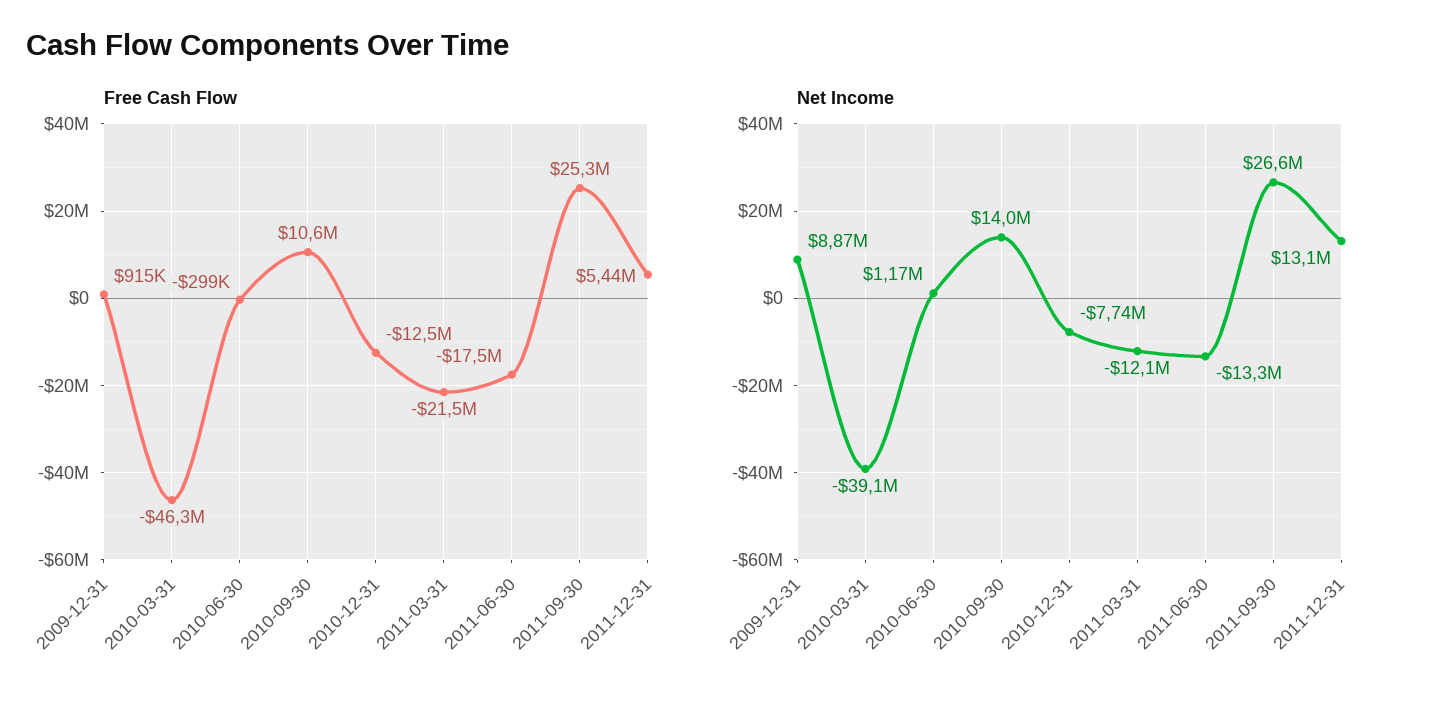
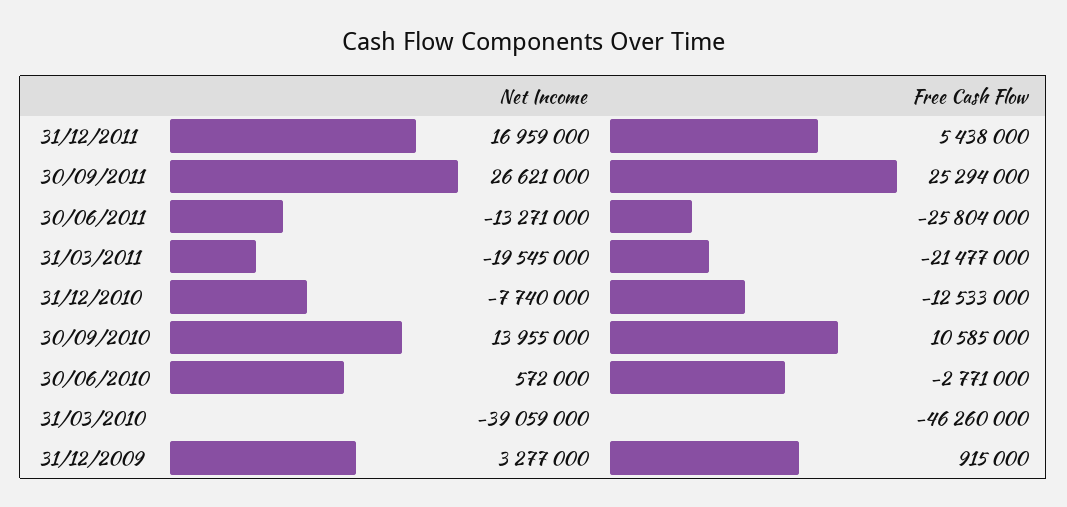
Free Cash Flow, 2010-06-30: -299000 -> -2771000
Free Cash Flow, 2011-06-30: -17500000 -> -25804000
Net Income, 2009-12-31: 8870000 -> 3277000
Net Income, 2010-06-30: 1170000 -> 572000
Net Income, 2011-03-31: -12100000 -> -19545000
Net Income, 2011-12-31: 13100000 -> 16959000

